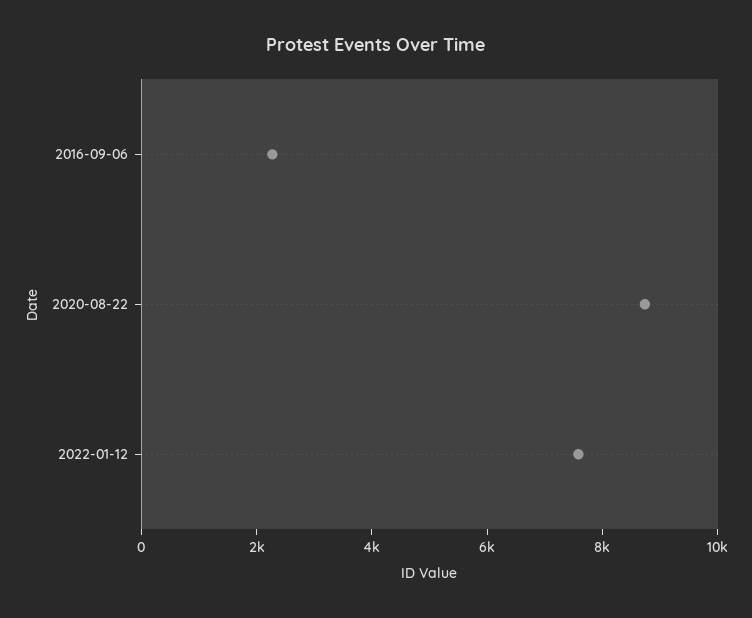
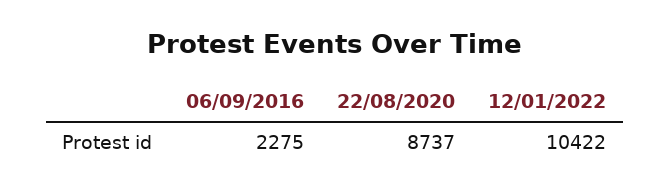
2022-01-12: 7500 -> 10422

